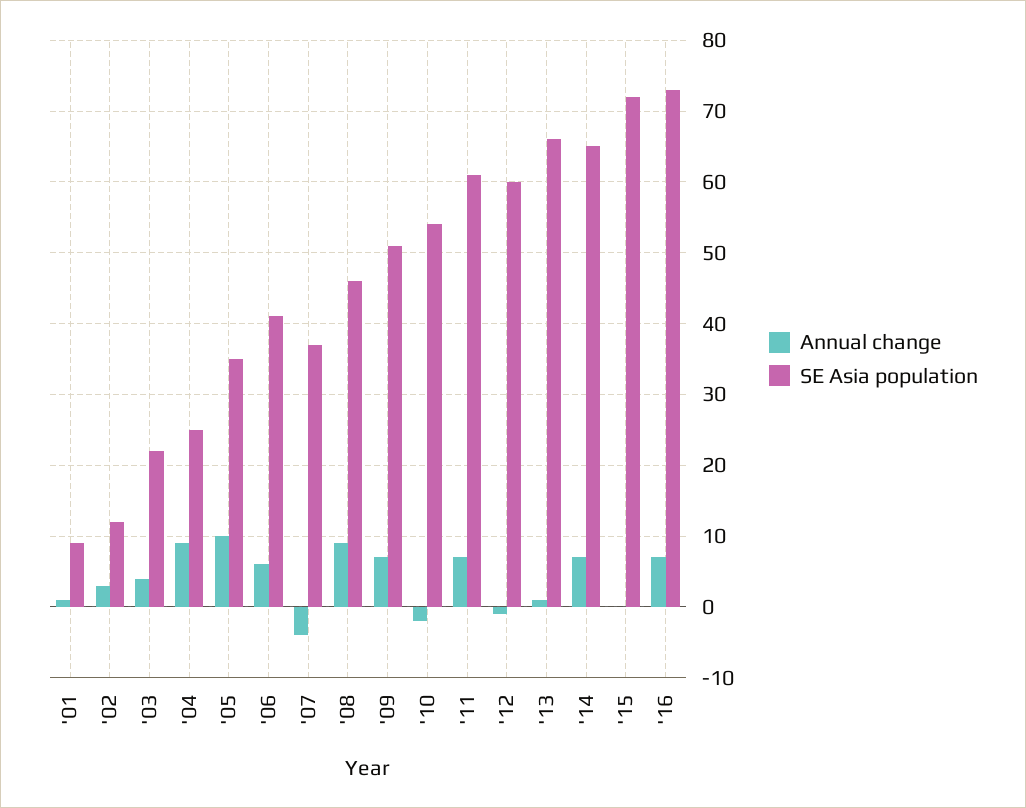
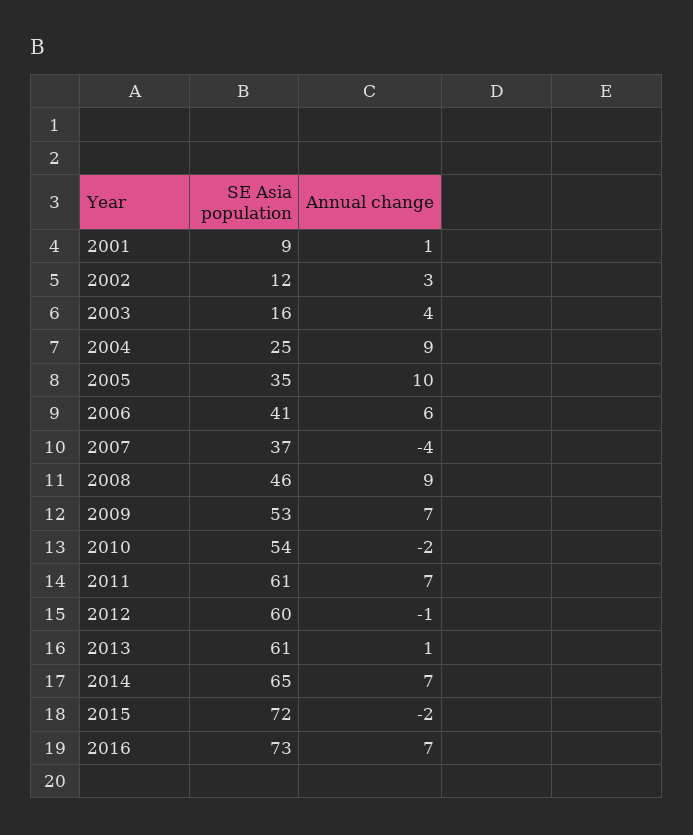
SE Asia population, '03: 22 -> 16
SE Asia population, '09: 51 -> 53
SE Asia population, '13: 66 -> 61
Annual change, '15: 0 -> -2

